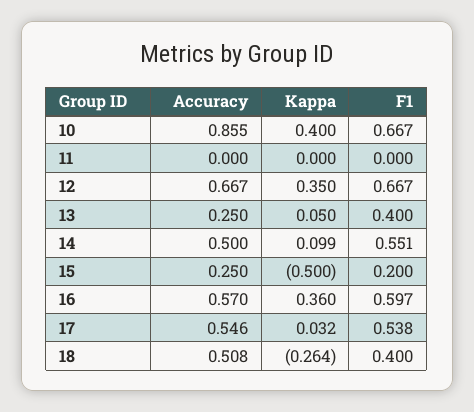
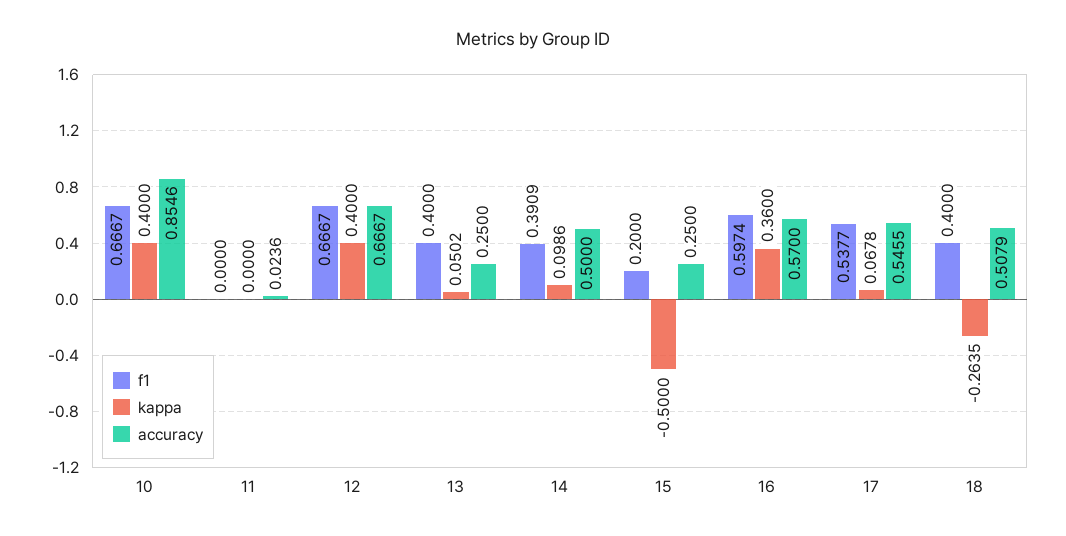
Accuracy, 11: 0 -> 0.0236
Kappa, 12: 0.35 -> 0.4
F1, 14: 0.551 -> 0.3909
Kappa, 17: 0.032 -> 0.0678

